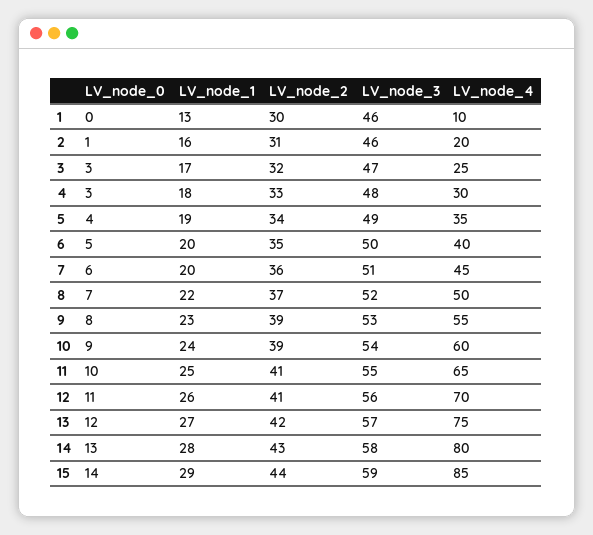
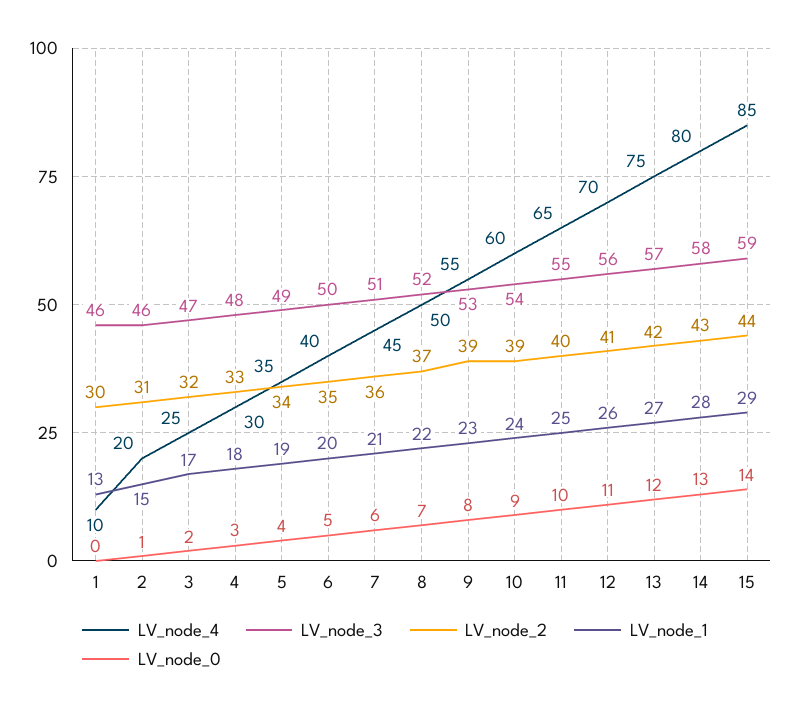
LV_node_1, 2: 16 -> 15
LV_node_0, 3: 3 -> 2
LV_node_1, 7: 20 -> 21
LV_node_2, 11: 41 -> 40

